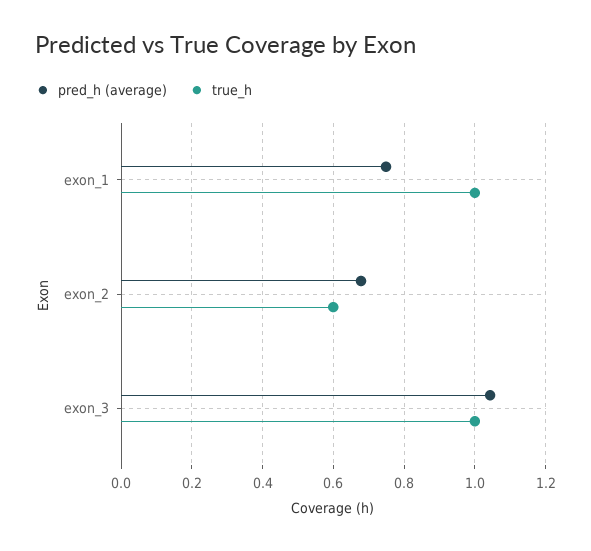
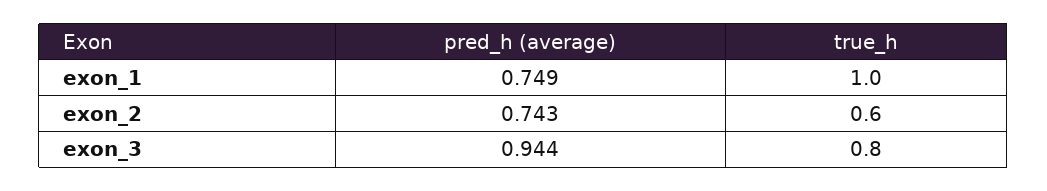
pred_h (average), exon_2: 0.68 -> 0.743
pred_h (average), exon_3: 1.04 -> 0.944
true_h, exon_3: 1 -> 0.8

